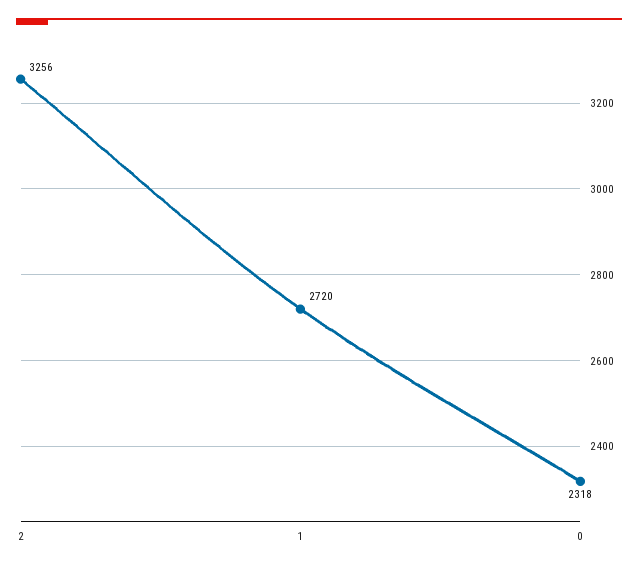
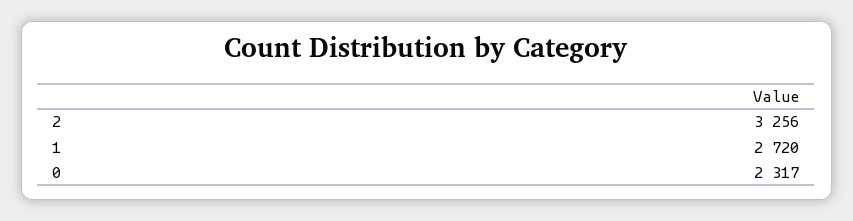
0: 2318 -> 2317

